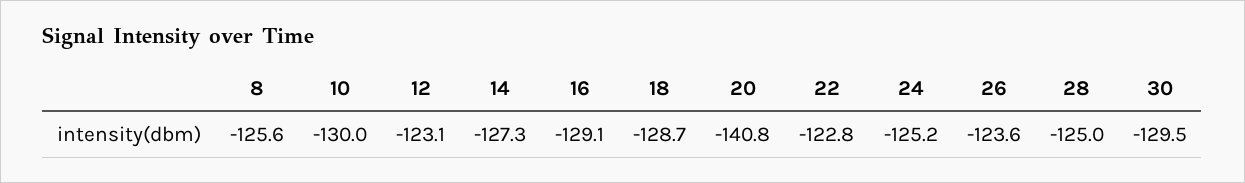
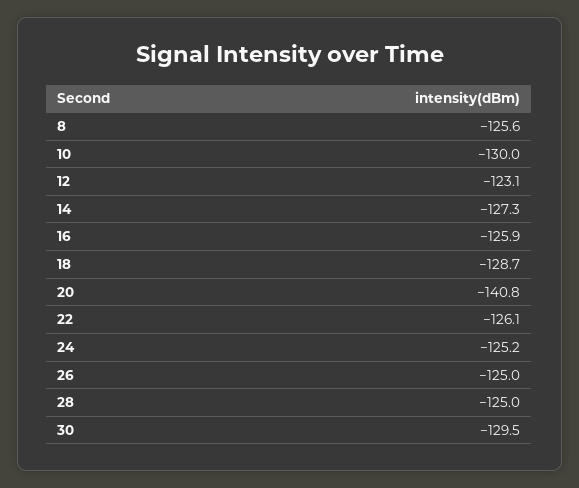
16: -129.1 -> -125.9
22: -122.8 -> -126.1
26: -123.6 -> -125

